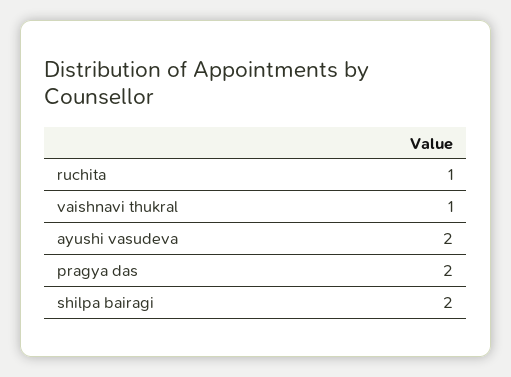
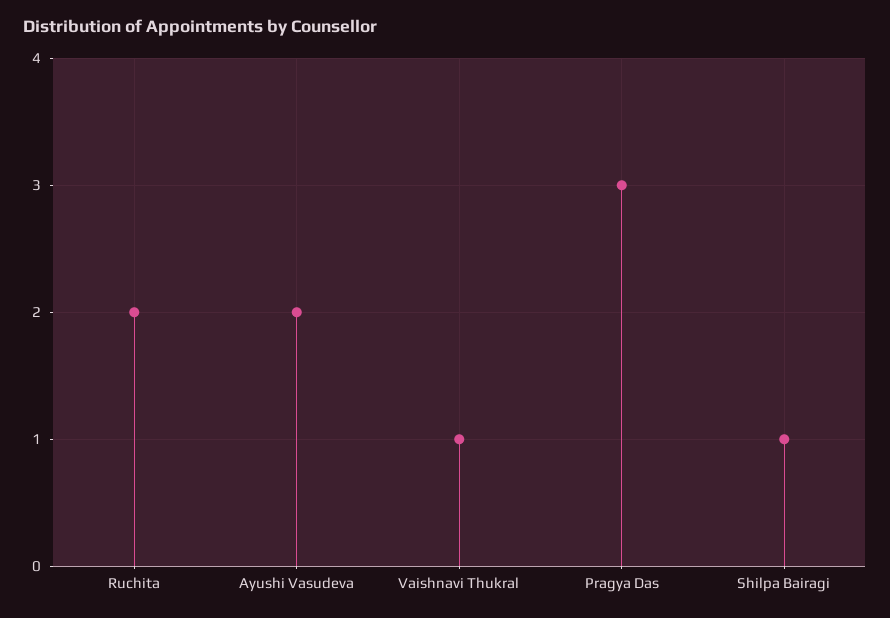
ruchita: 1 -> 2
pragya das: 2 -> 3
shilpa bairagi: 2 -> 1

